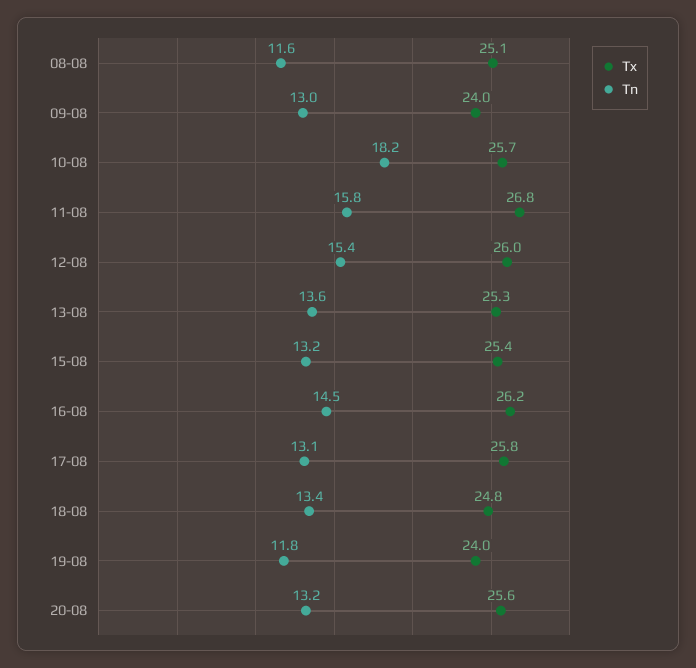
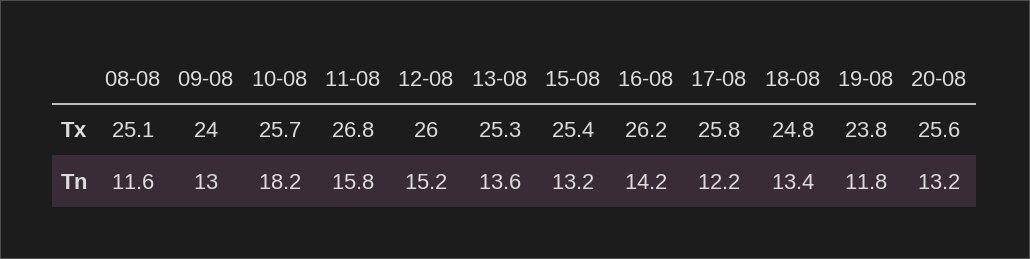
Tn, 12-08: 15.4 -> 15.2
Tn, 16-08: 14.5 -> 14.2
Tn, 17-08: 13.1 -> 12.2
Tx, 19-08: 24 -> 23.8

